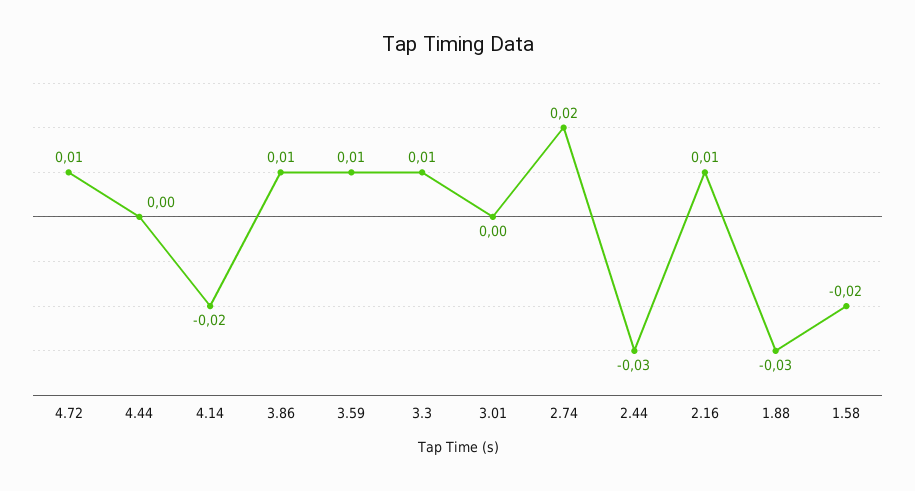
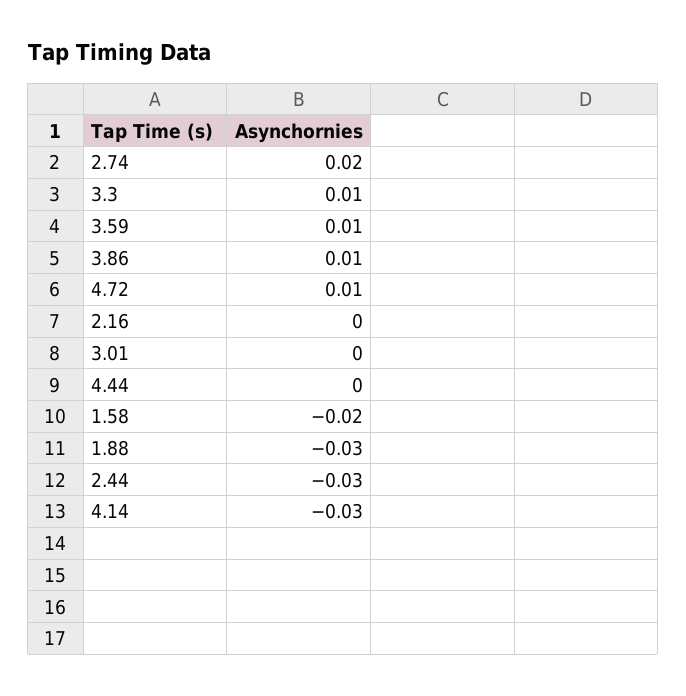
4.14: -0.02 -> -0.03
2.16: 0.01 -> 0

